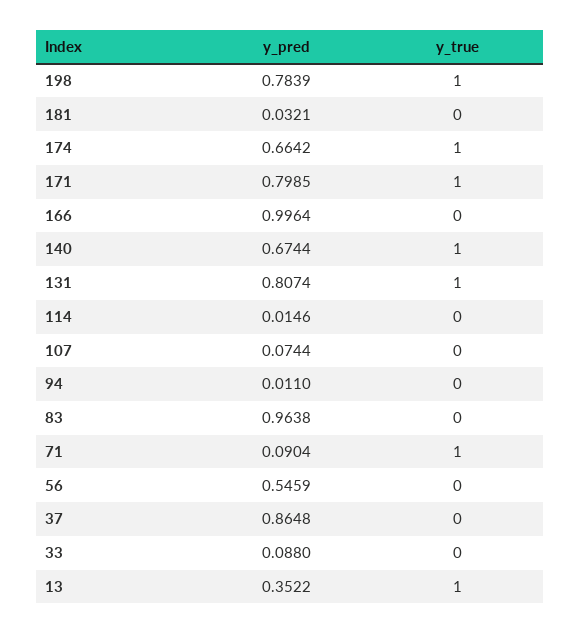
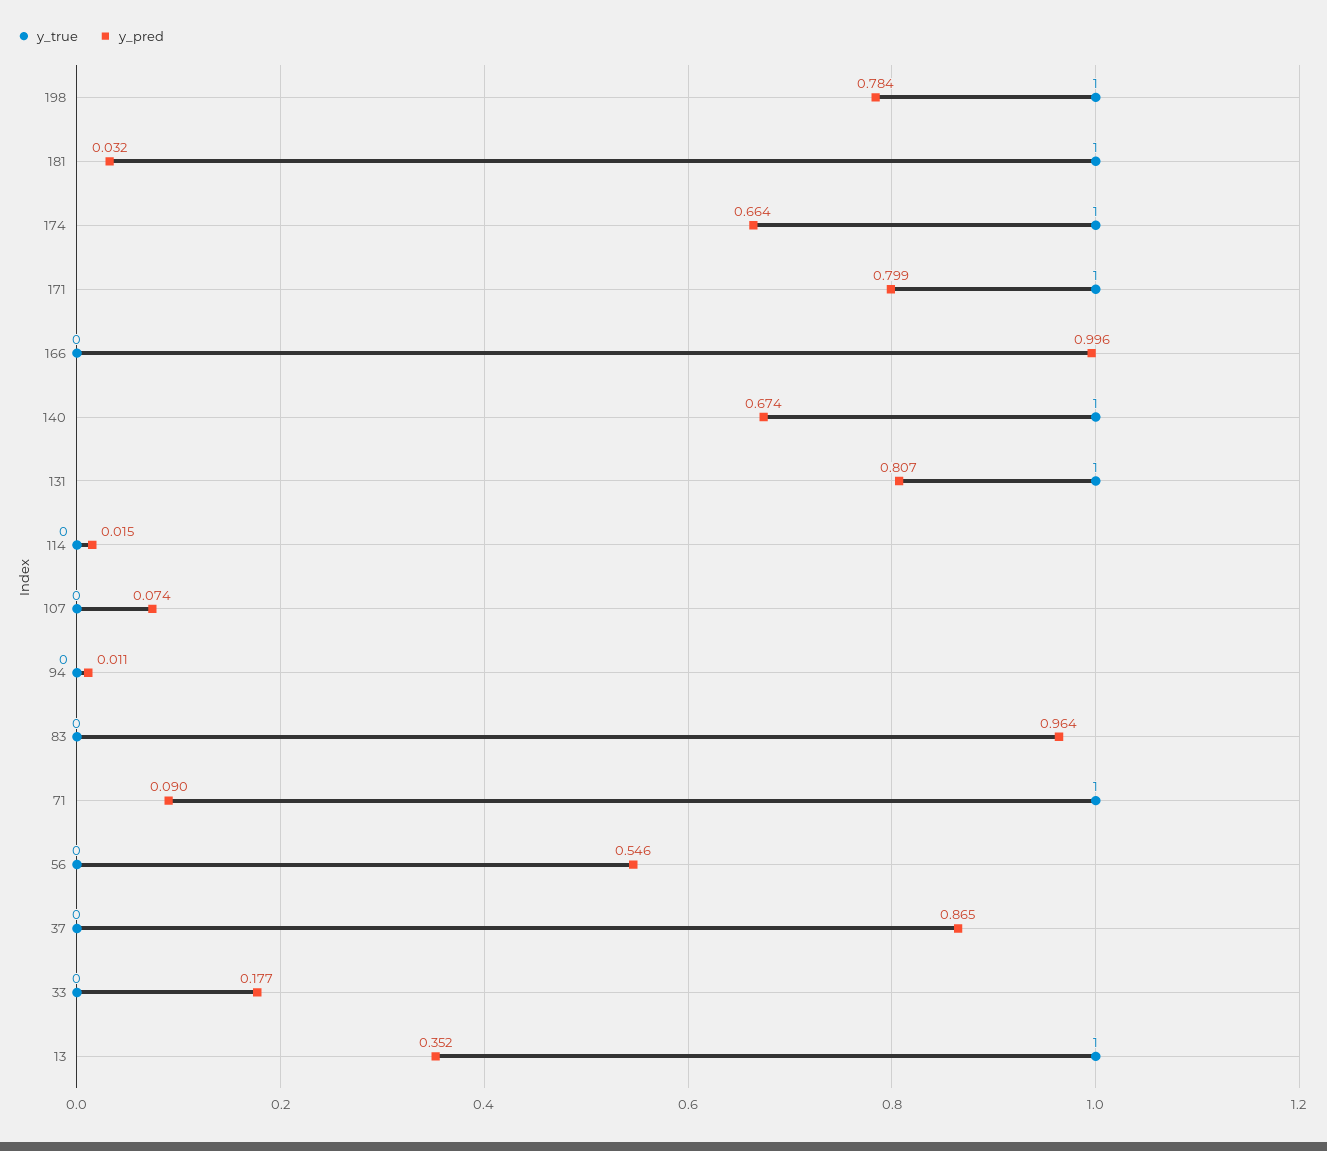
y_true, 181: 0 -> 1
y_pred, 33: 0.088 -> 0.177

